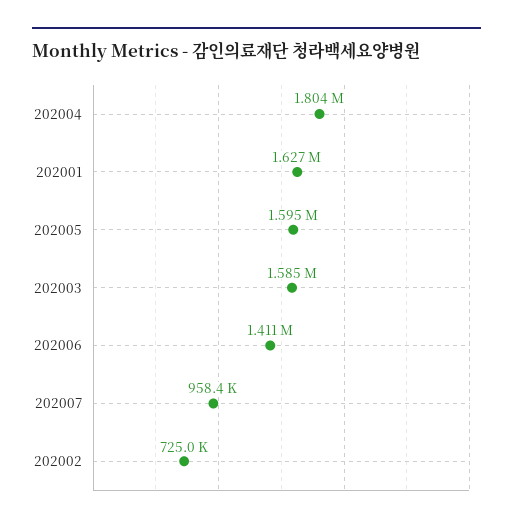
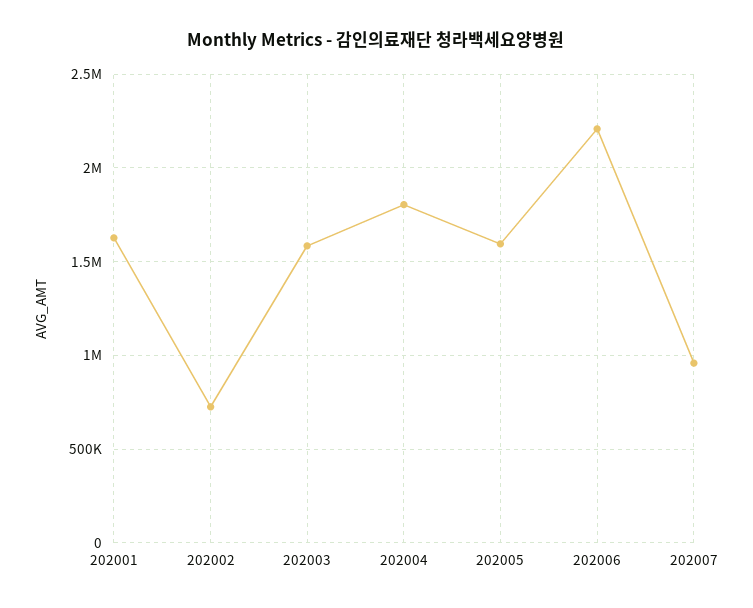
202006: 1411000 -> 2200000

